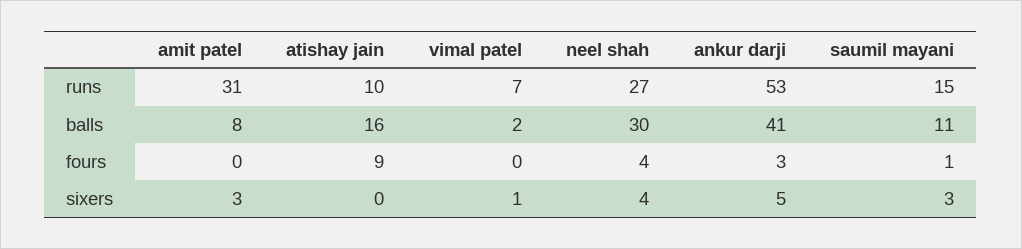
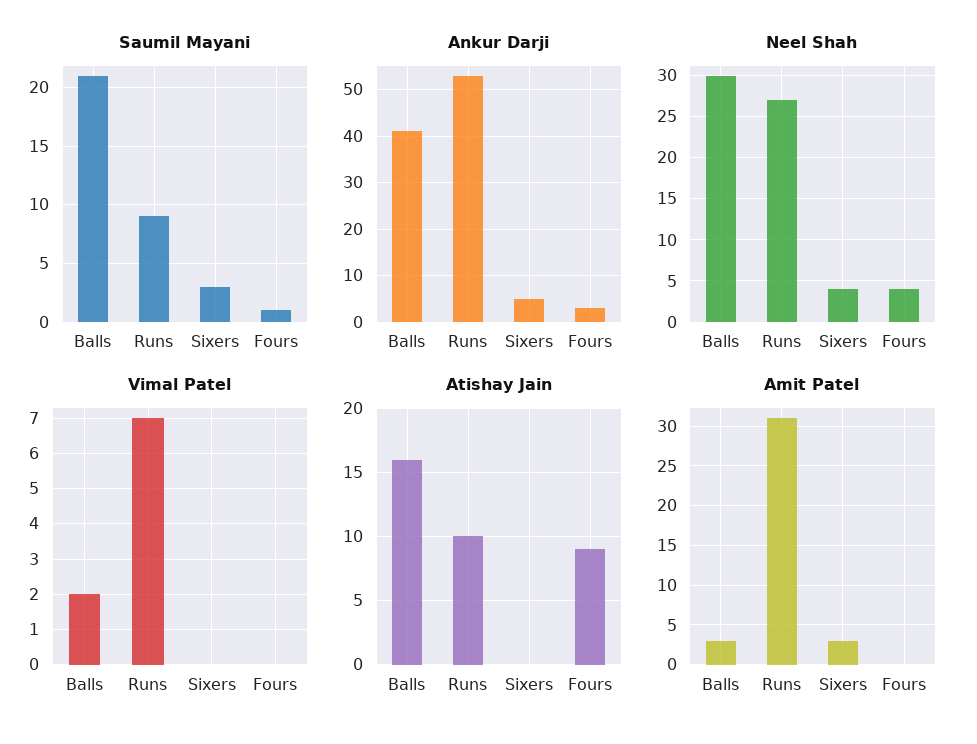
saumil mayani, runs: 15 -> 9
amit patel, balls: 8 -> 3
saumil mayani, balls: 11 -> 21
vimal patel, sixers: 1 -> 0

